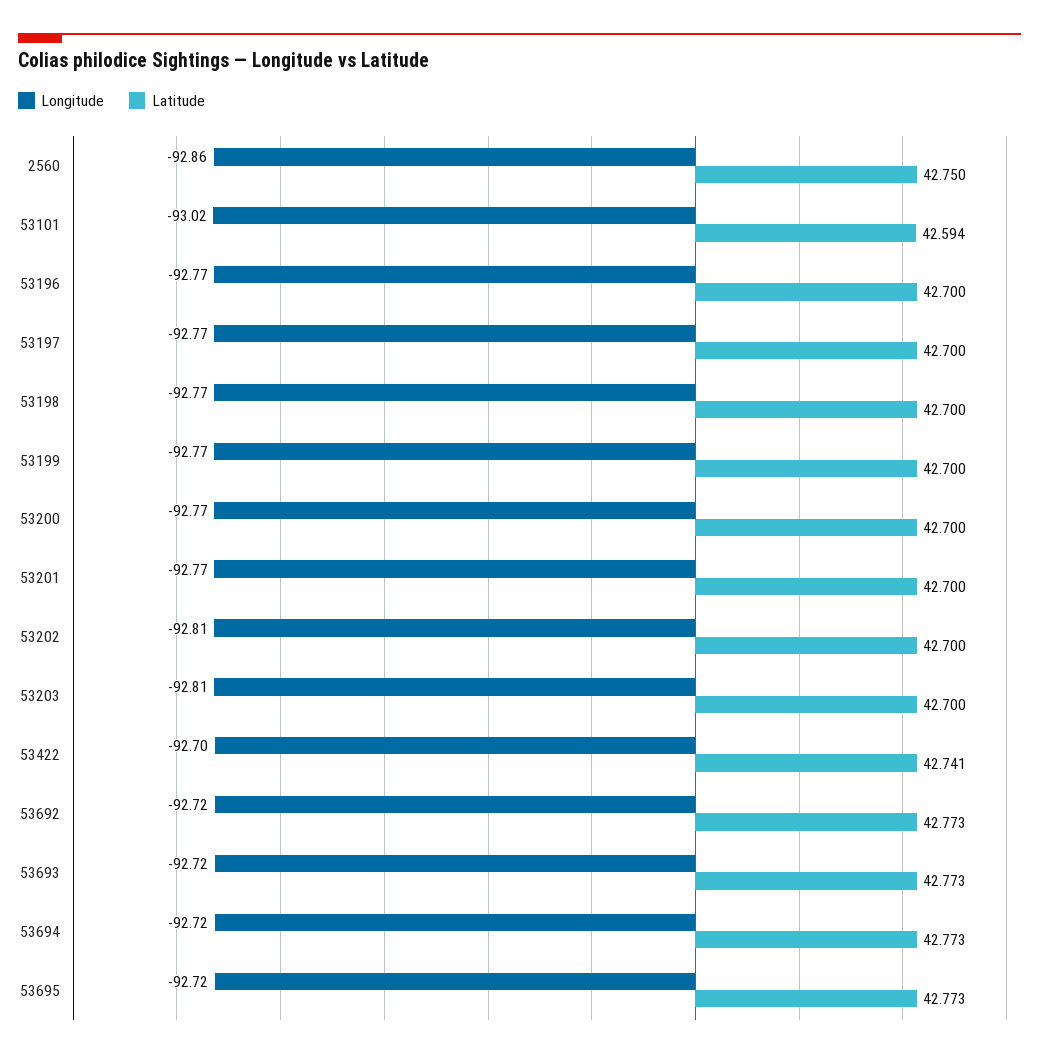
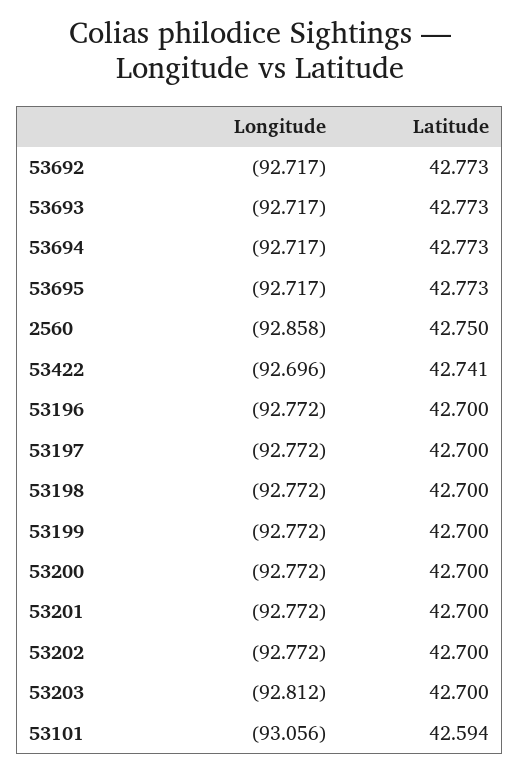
Longitude, 53101: -93.02 -> -93.056
Longitude, 53202: -92.81 -> -92.772

